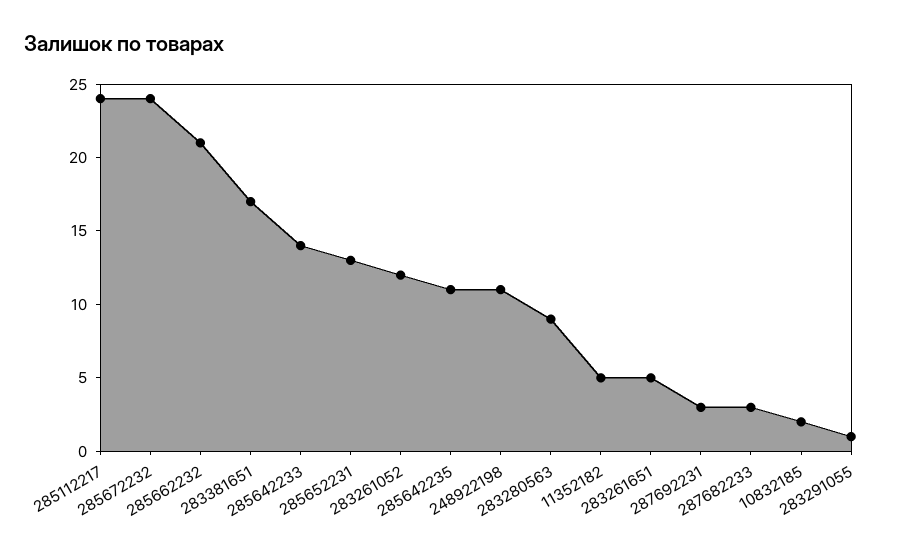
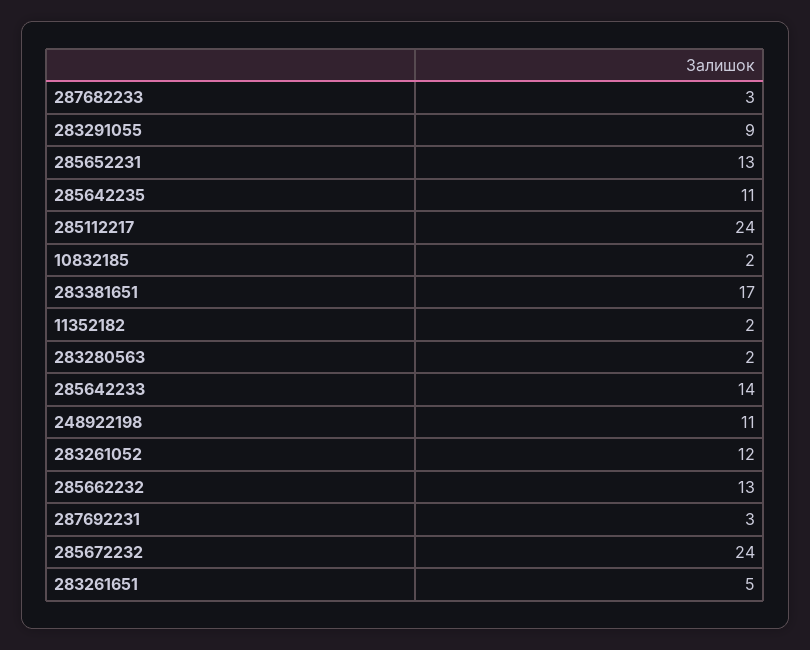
285662232: 21 -> 13
283280563: 9 -> 2
11352182: 5 -> 2
283291055: 1 -> 9

